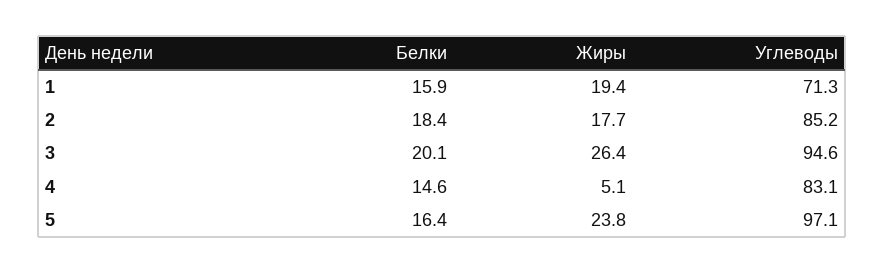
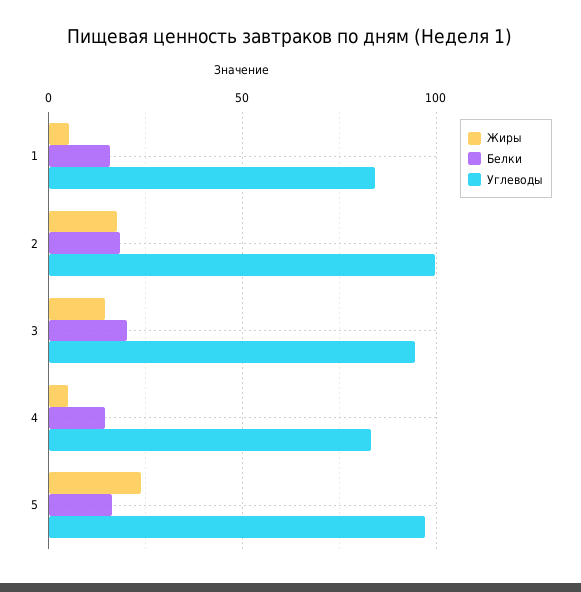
Жиры, 1: 19.4 -> 5
Углеводы, 1: 71.3 -> 85
Углеводы, 2: 85.2 -> 100
Жиры, 3: 26.4 -> 15

